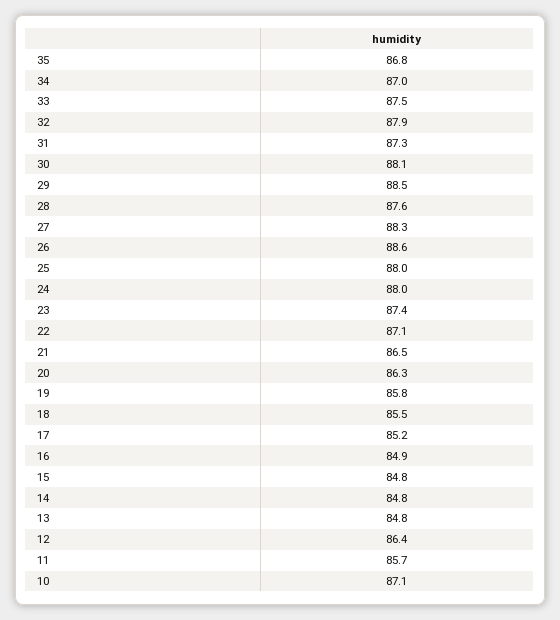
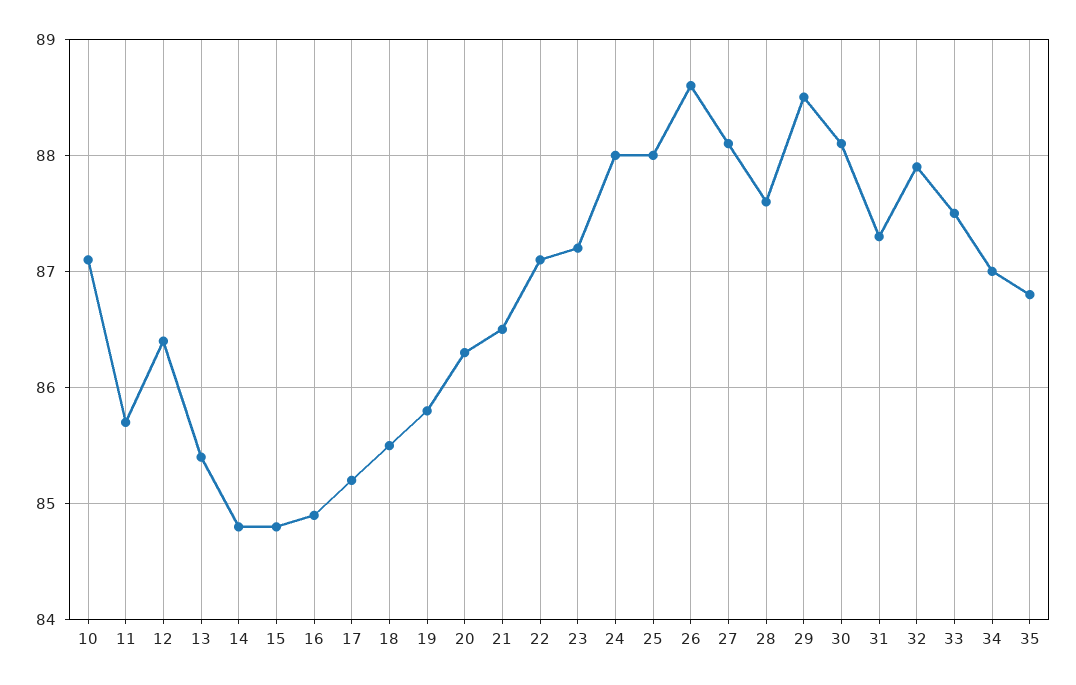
27: 88.3 -> 88.1
23: 87.4 -> 87.2
13: 84.8 -> 85.4

